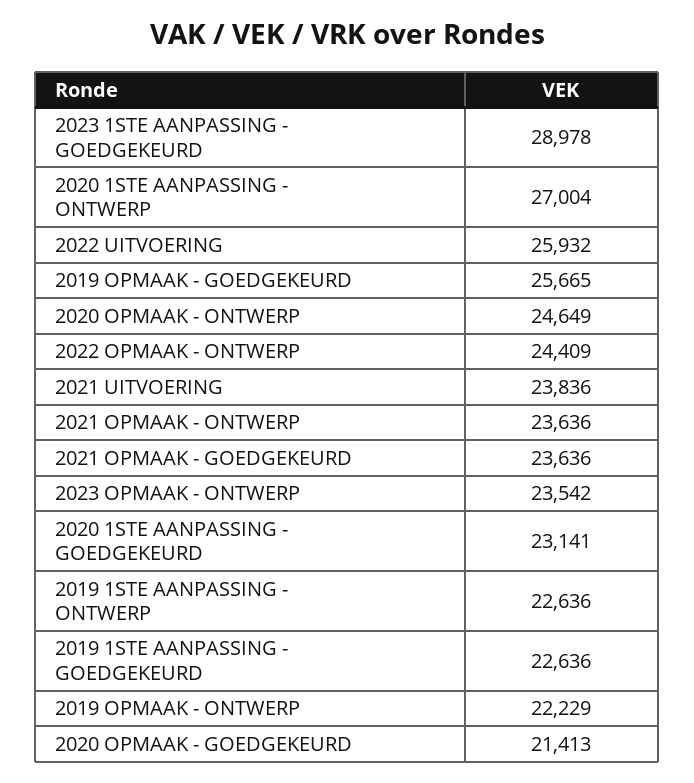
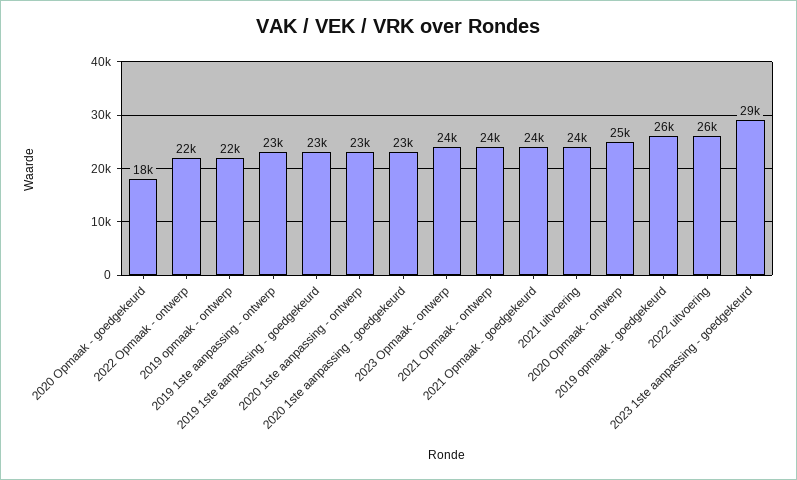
2020 1STE AANPASSING - ONTWERP: 27004 -> 23000
2022 OPMAAK - ONTWERP: 24409 -> 22000
2020 OPMAAK - GOEDGEKEURD: 21413 -> 18000

